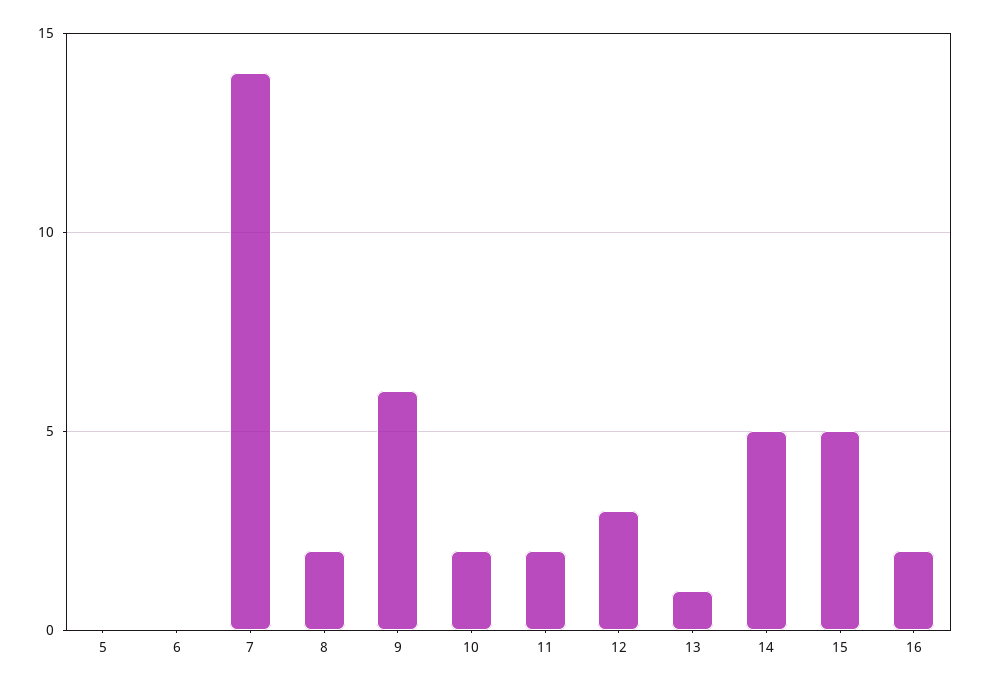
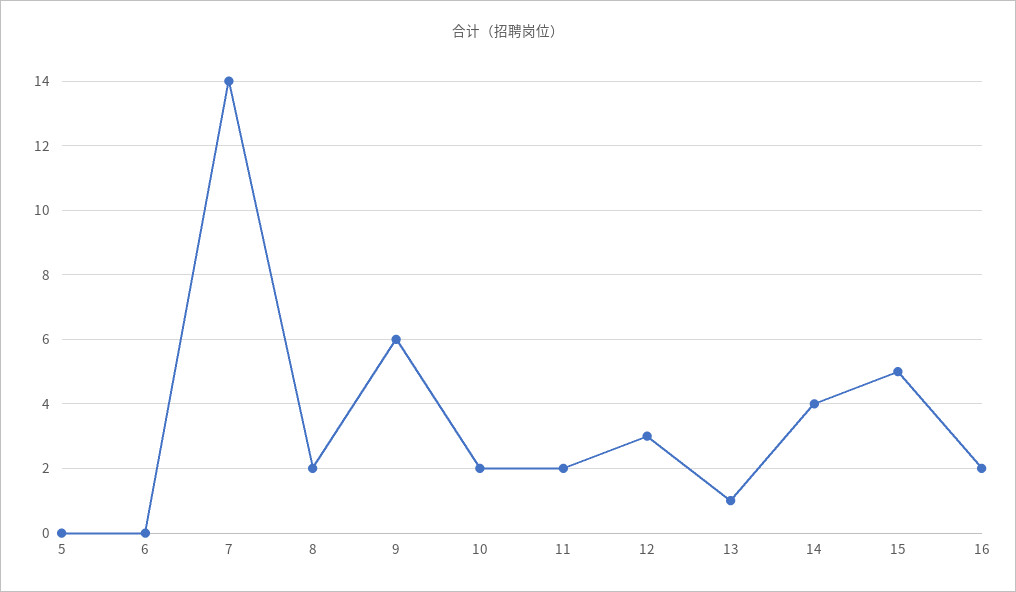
14: 5 -> 4

